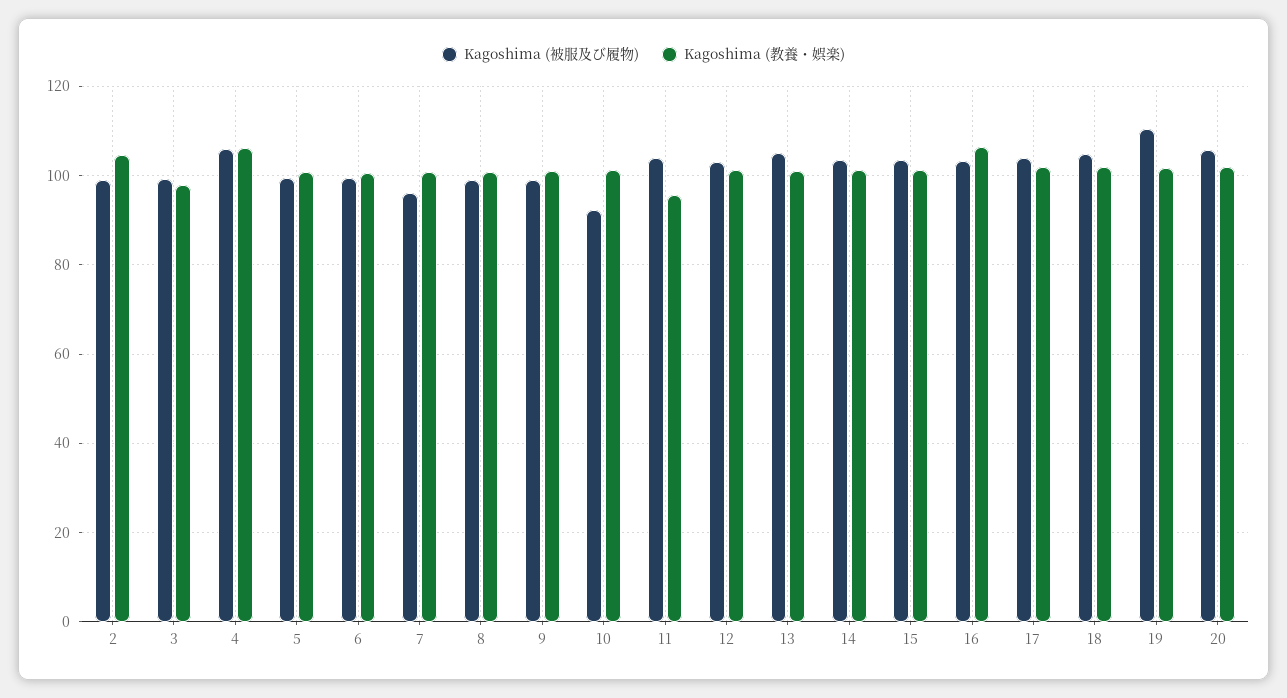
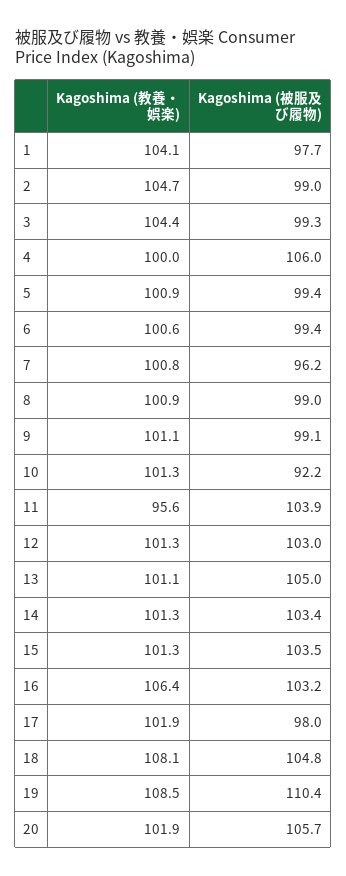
Kagoshima (教養・娯楽), 3: 98 -> 104.4
Kagoshima (教養・娯楽), 4: 106 -> 100
Kagoshima (被服及び履物), 17: 104 -> 98
Kagoshima (教養・娯楽), 18: 102 -> 108.1
Kagoshima (教養・娯楽), 19: 102 -> 108.5
Kagoshima (教養・娯楽), 1: none -> 104.1
Kagoshima (被服及び履物), 1: none -> 97.7

